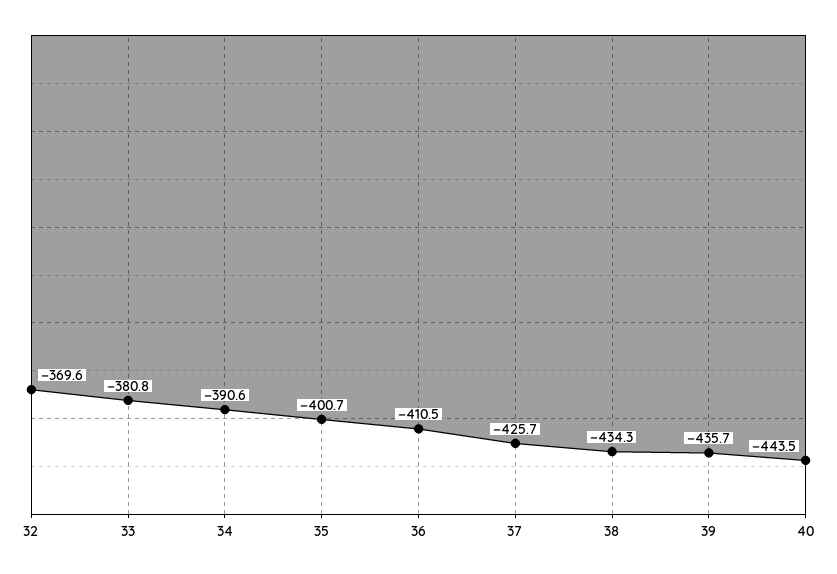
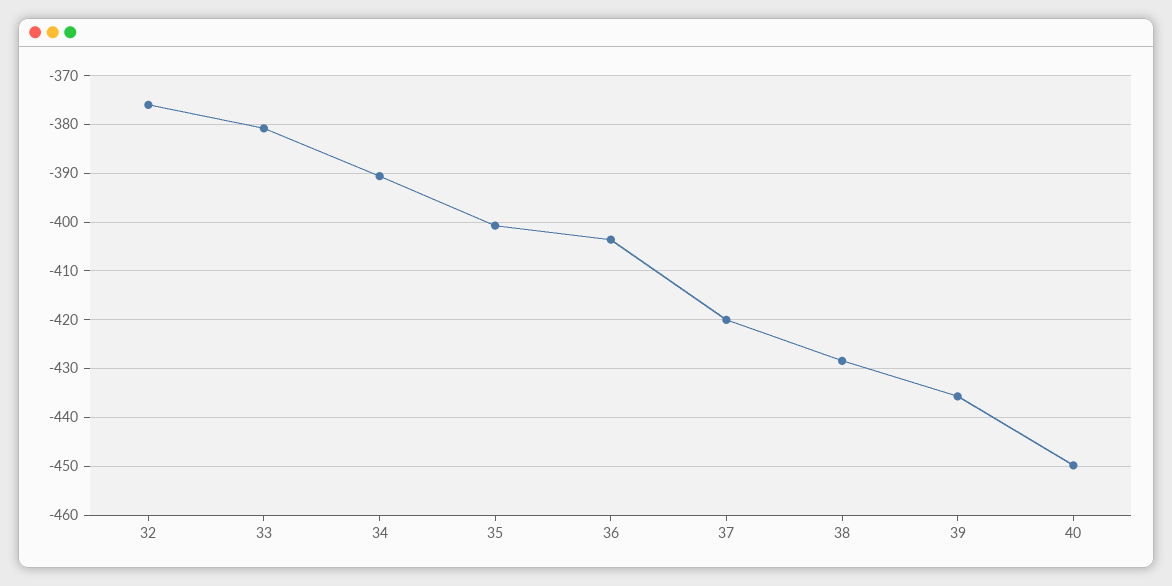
32: -369.6 -> -376
36: -410.5 -> -404
37: -425.7 -> -420
38: -434.3 -> -428
40: -443.5 -> -450

